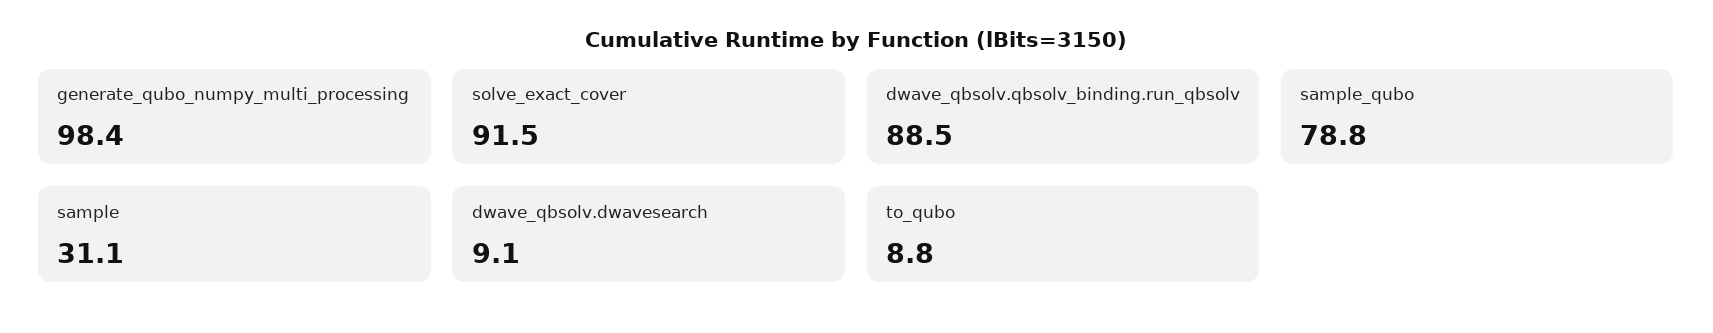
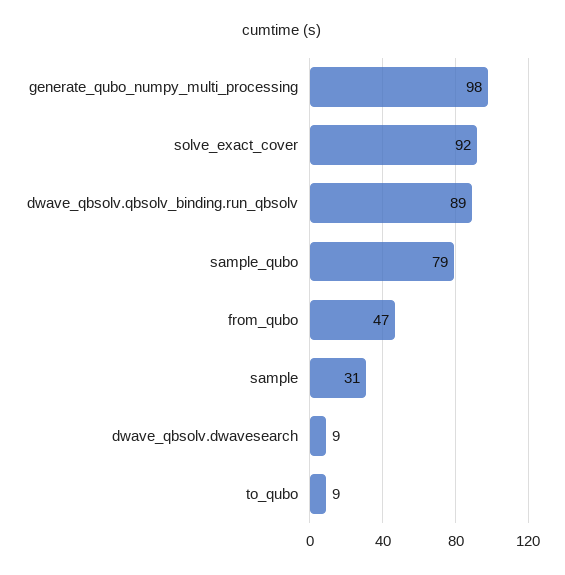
from_qubo: none -> 47

